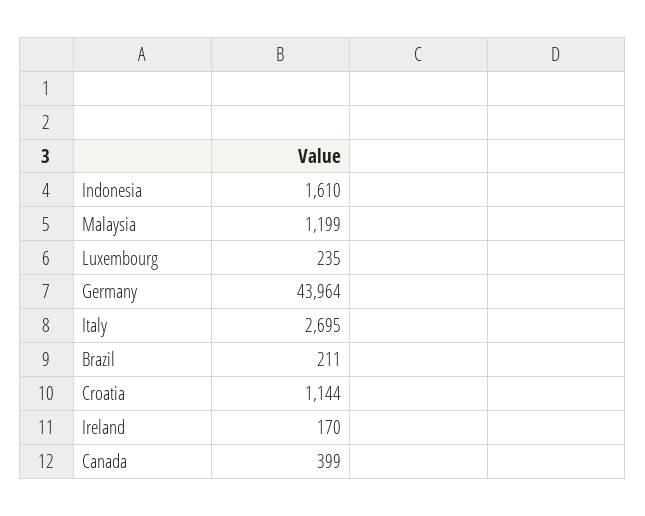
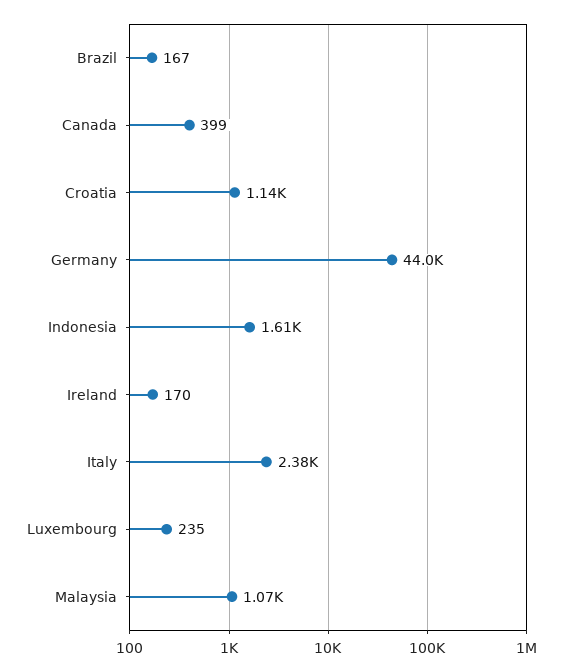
Malaysia: 1199 -> 1070
Italy: 2695 -> 2380
Brazil: 211 -> 167

